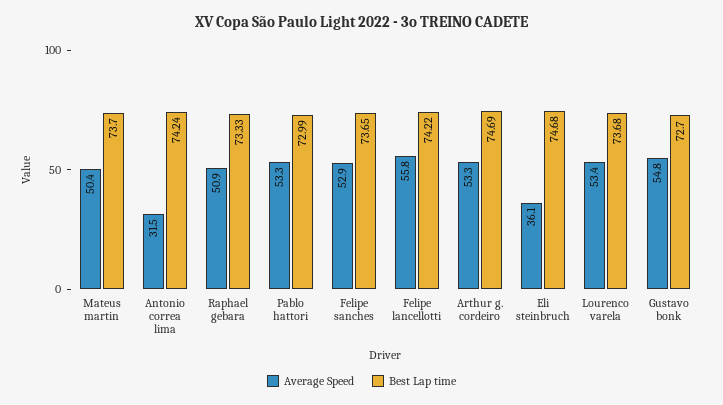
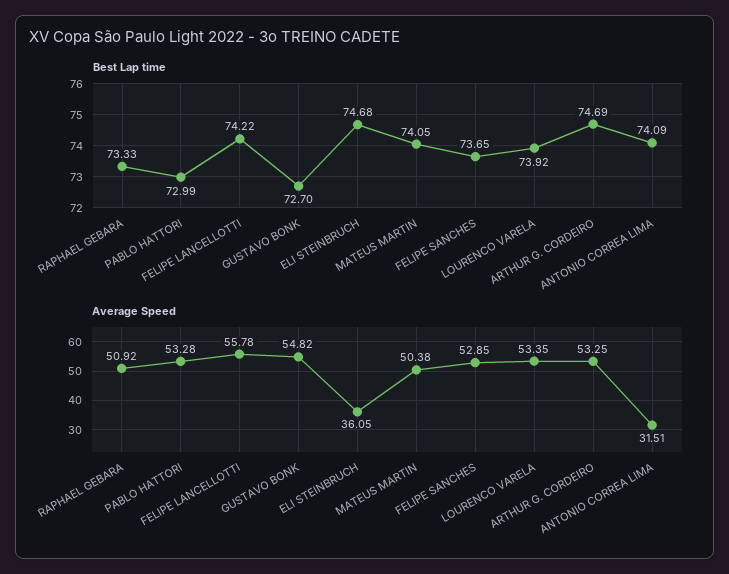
Best Lap time, Mateus martin: 73.7 -> 74.05
Best Lap time, Antonio correa lima: 74.24 -> 74.09
Best Lap time, Lourenco varela: 73.68 -> 73.92

